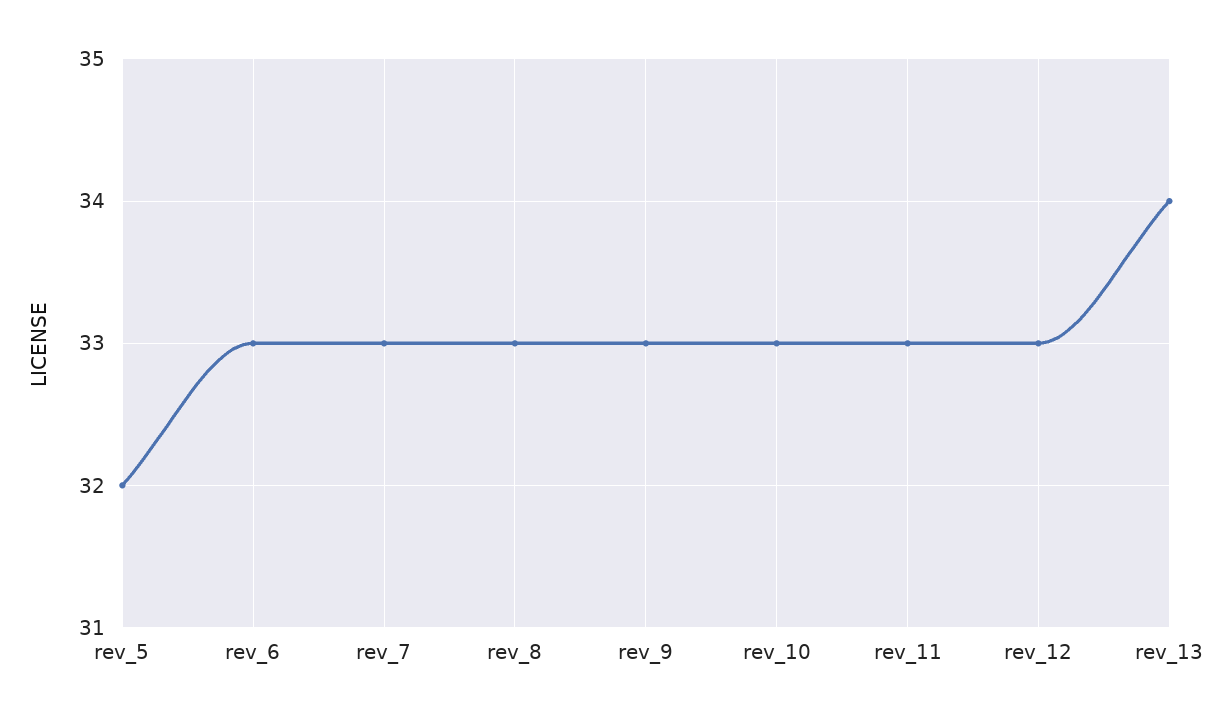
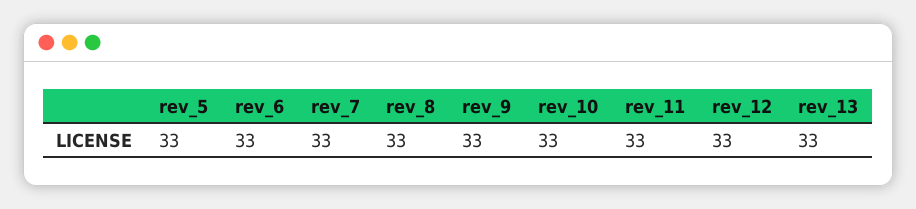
rev_5: 32 -> 33
rev_13: 34 -> 33

